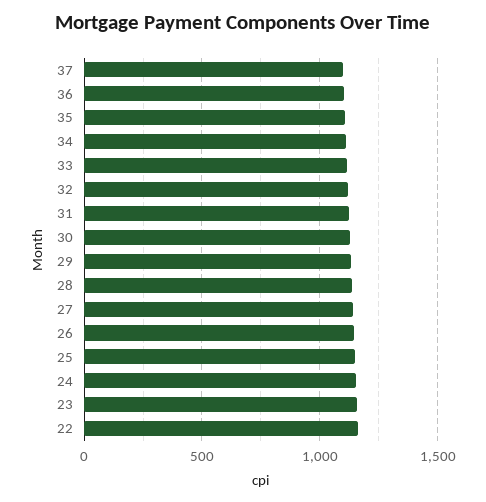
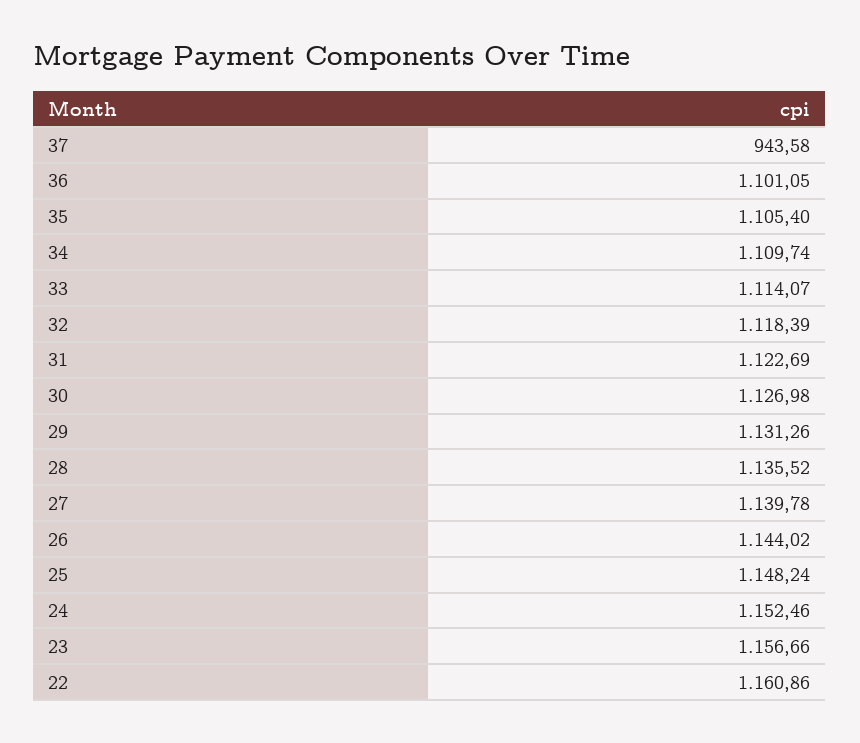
37: 1100 -> 943.58

